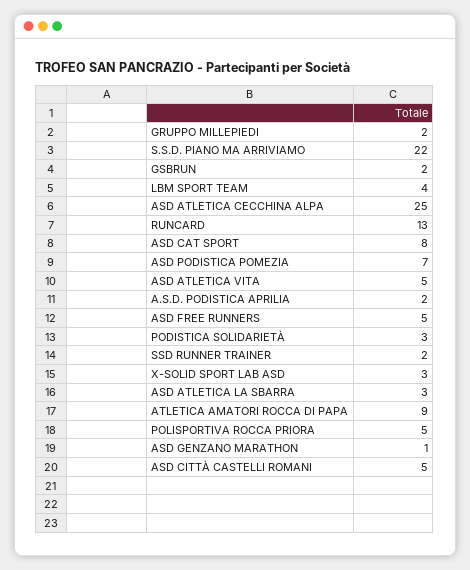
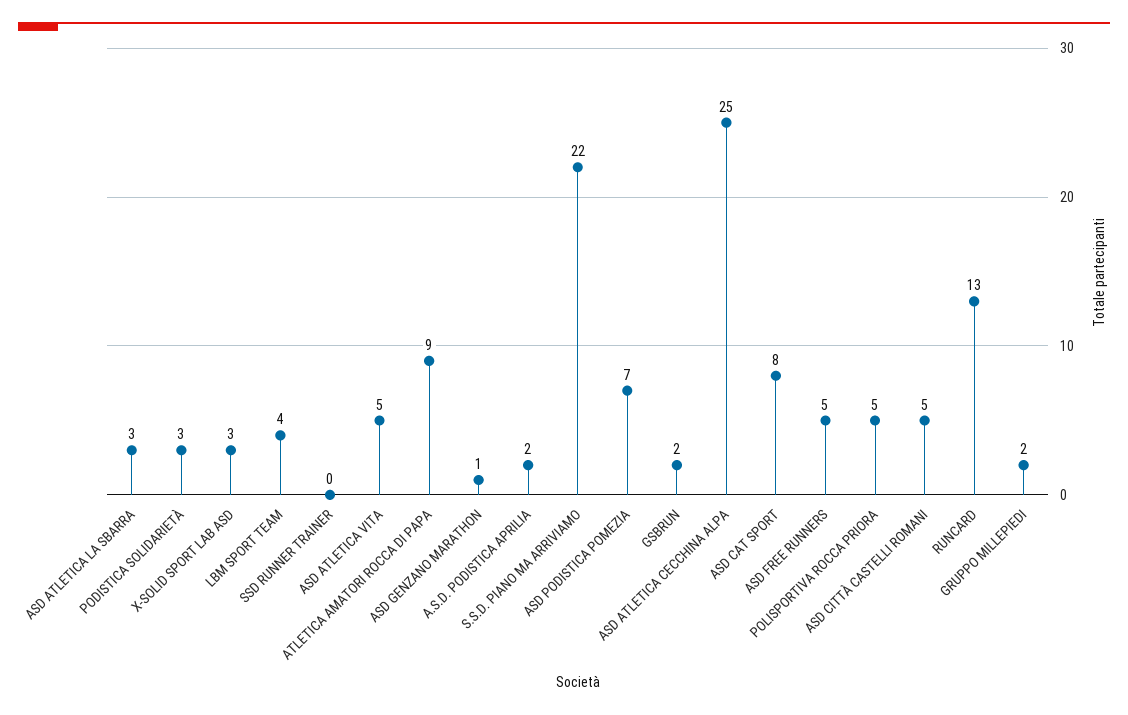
SSD RUNNER TRAINER: 2 -> 0

